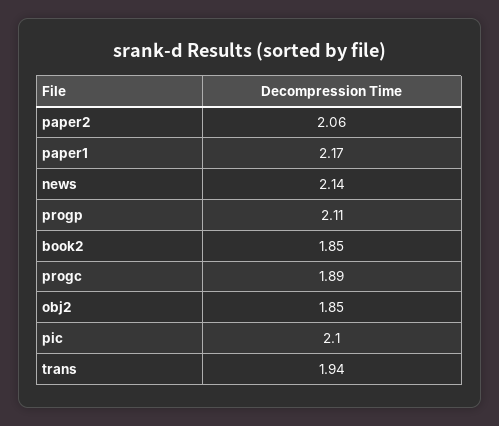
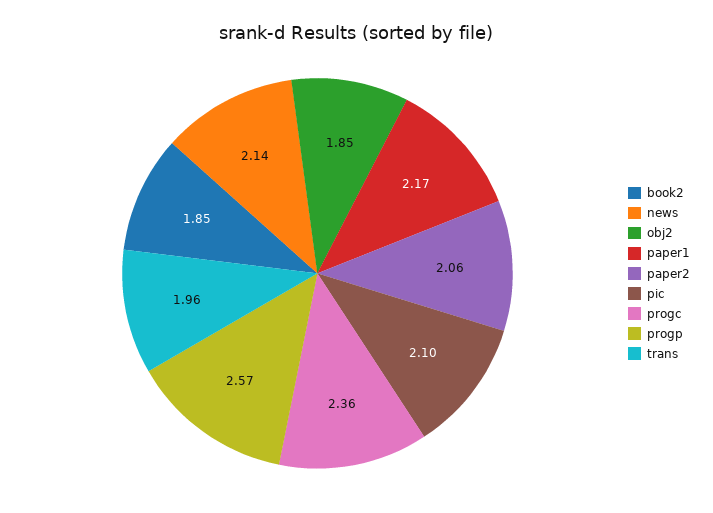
progp: 2.11 -> 2.57
progc: 1.89 -> 2.36
trans: 1.94 -> 1.96

